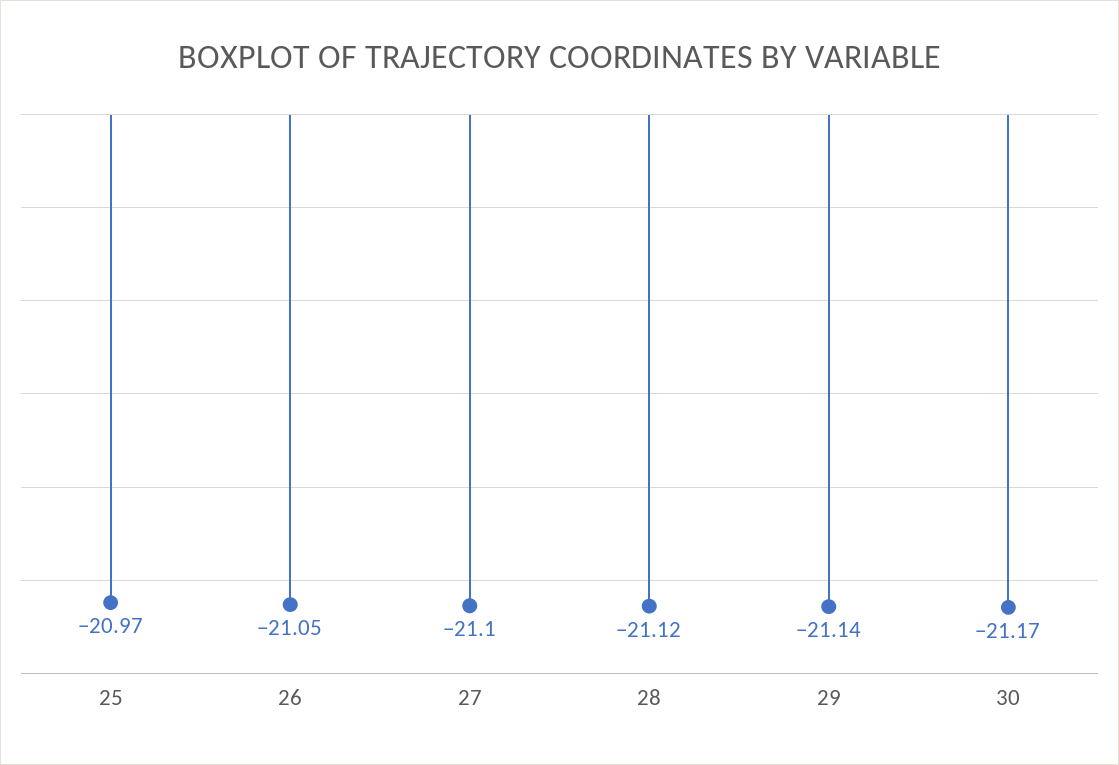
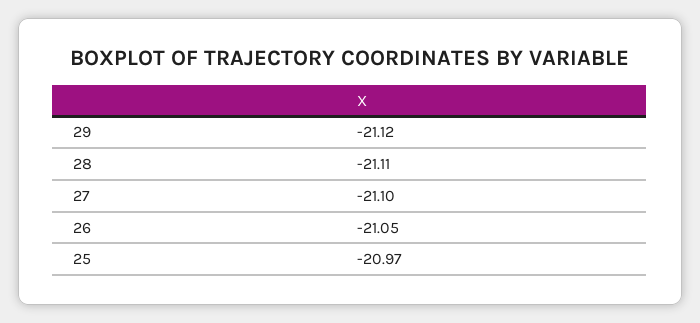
28: -21.12 -> -21.11
29: -21.14 -> -21.12
30: -21.17 -> none

